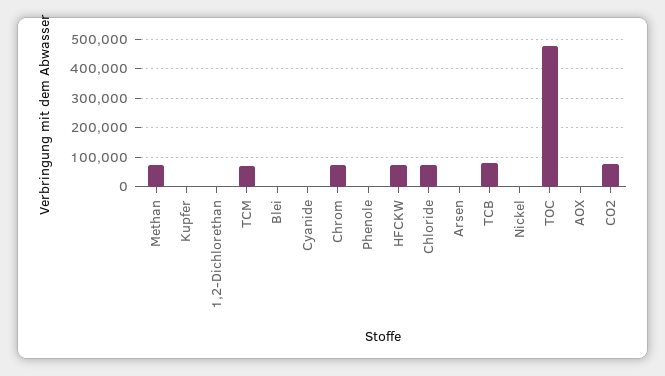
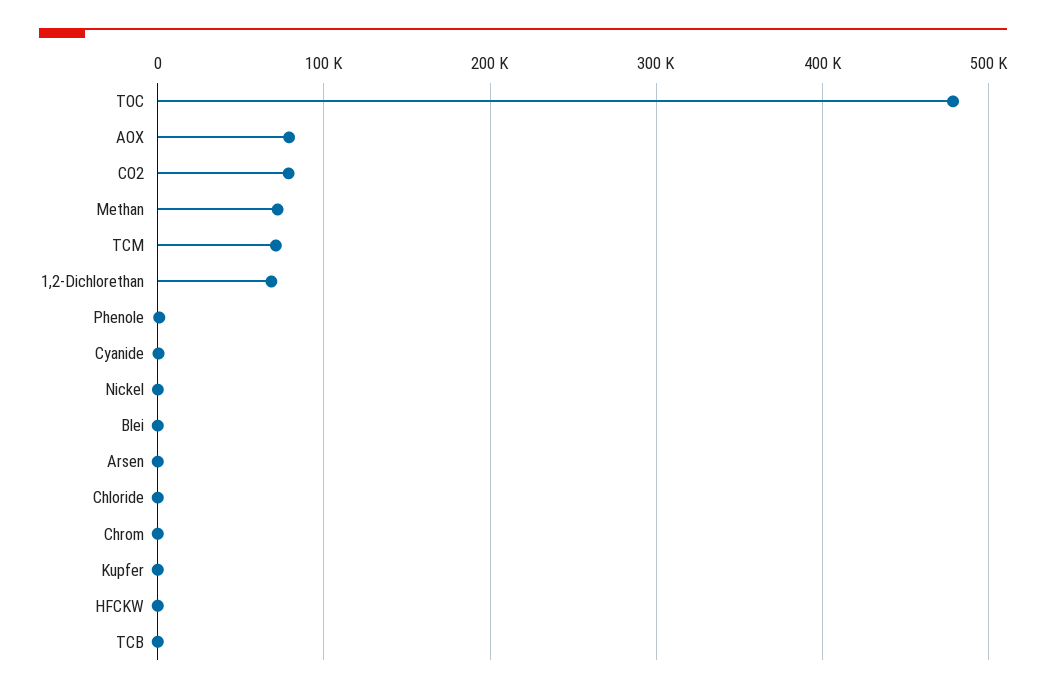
1,2-Dichlorethan: 0 -> 70000
Chrom: 75000 -> 0
HFCKW: 75000 -> 0
Chloride: 75000 -> 0
TCB: 75000 -> 0
AOX: 0 -> 80000

